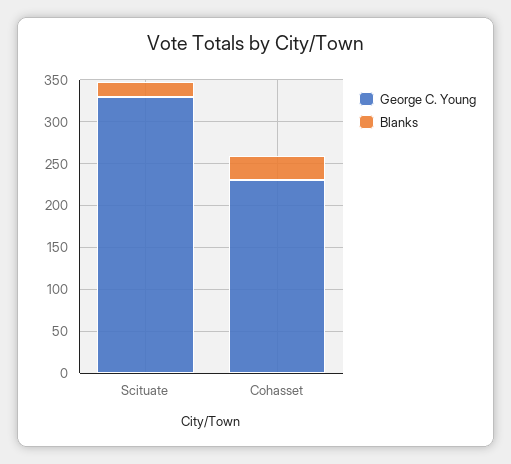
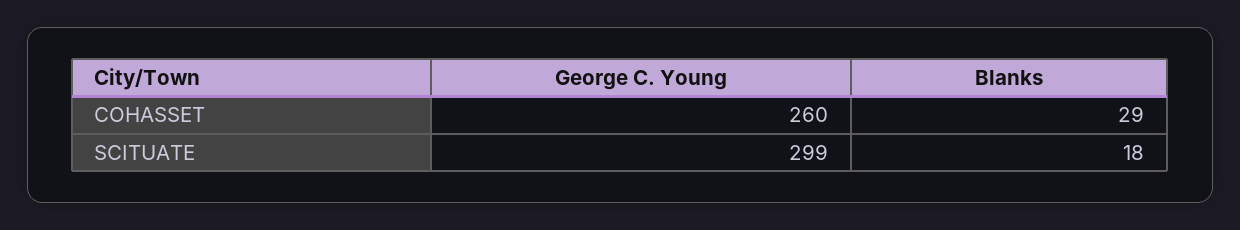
George C. Young, Scituate: 330 -> 299
George C. Young, Cohasset: 230 -> 260

